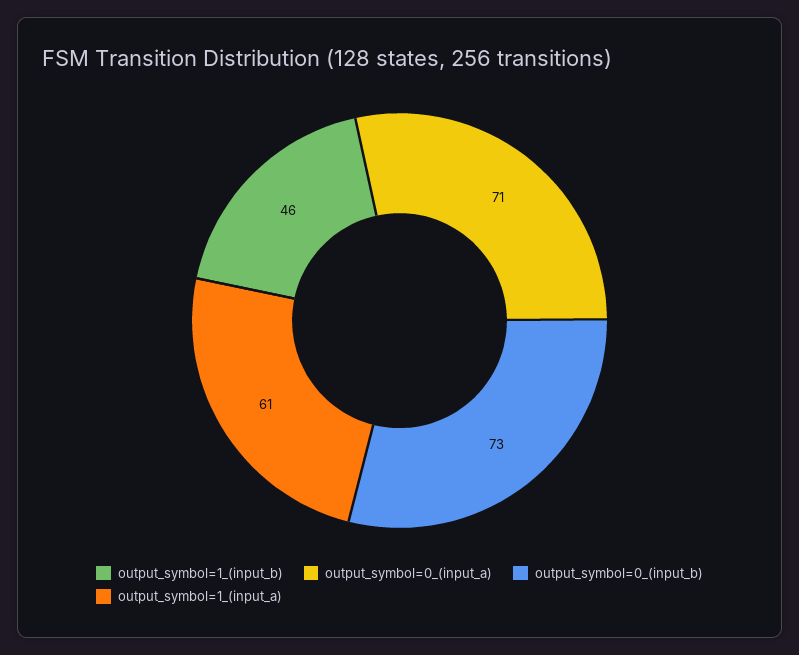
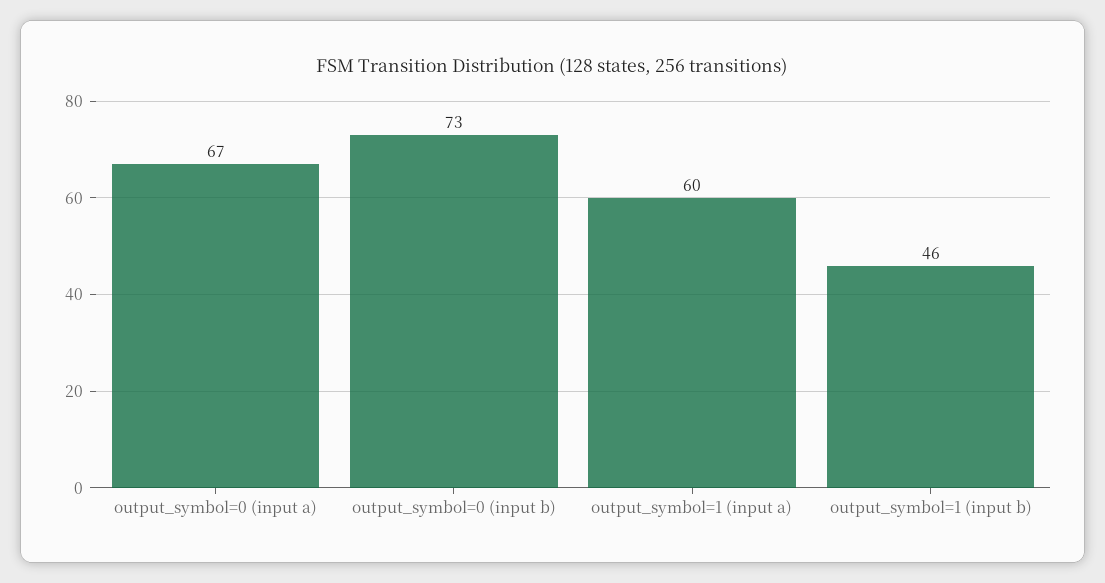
output_symbol=0_(input_a): 71 -> 67
output_symbol=1_(input_a): 61 -> 60

